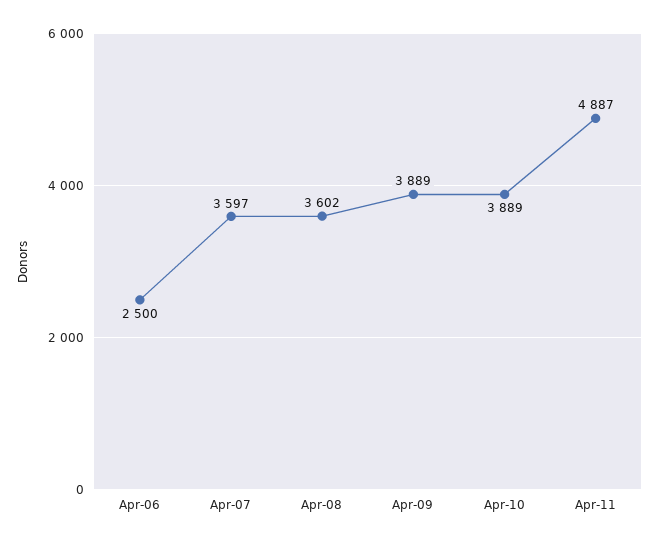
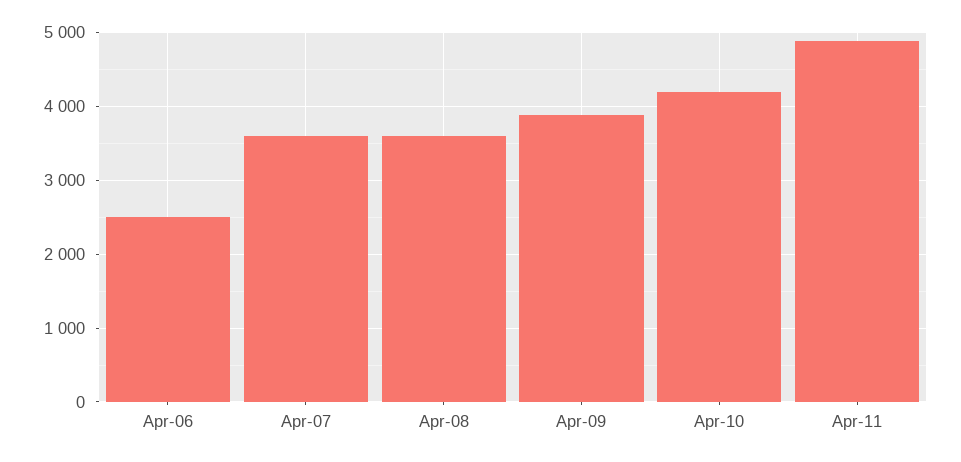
Apr-10: 3889 -> 4200

